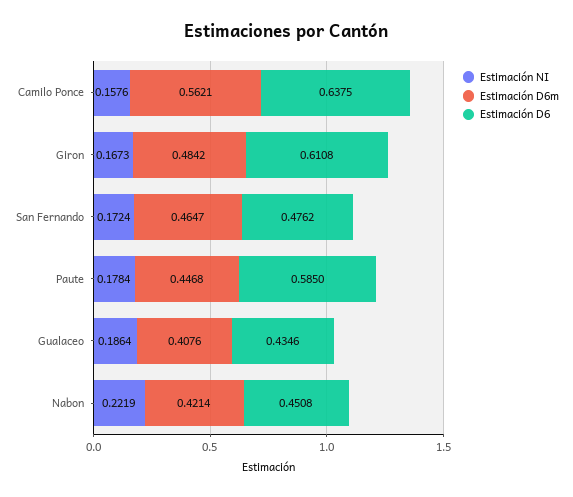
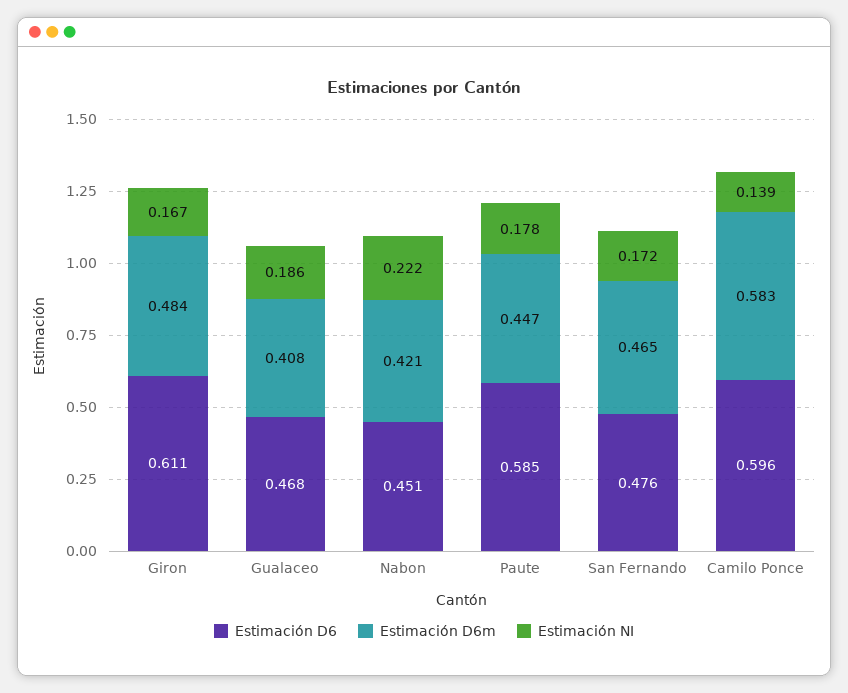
Estimación NI, Camilo Ponce: 0.1576 -> 0.139
Estimación D6m, Camilo Ponce: 0.5621 -> 0.583
Estimación D6, Camilo Ponce: 0.6375 -> 0.596
Estimación D6, Gualaceo: 0.4346 -> 0.468

